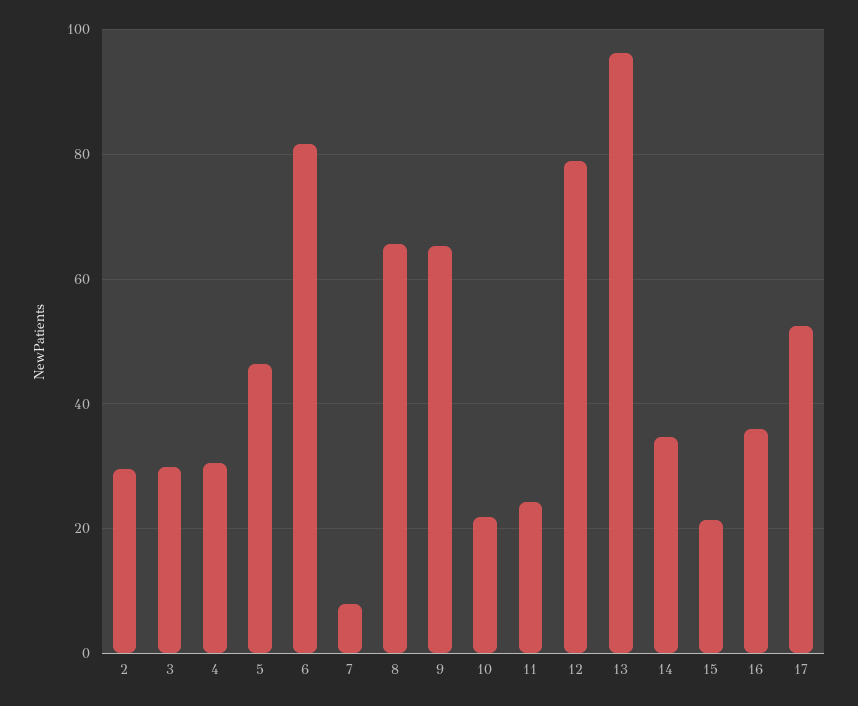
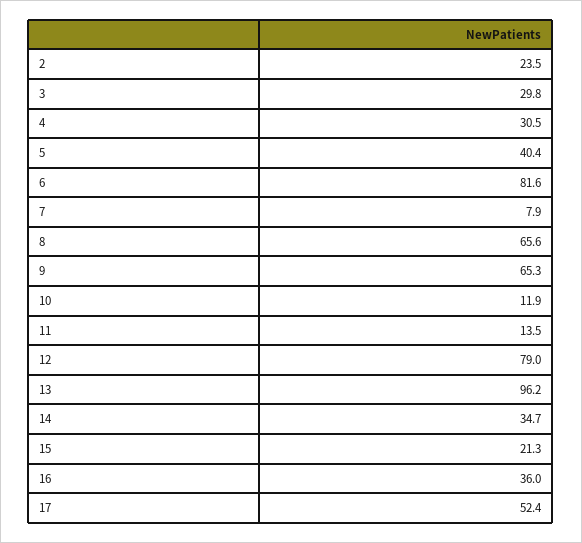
2: 30 -> 23.5
5: 46 -> 40.4
10: 22 -> 11.9
11: 24 -> 13.5

